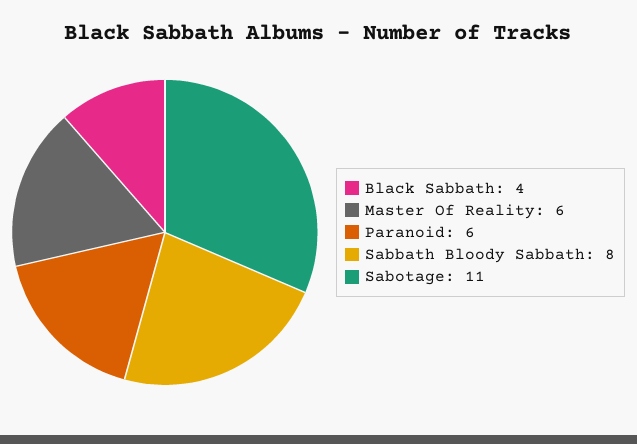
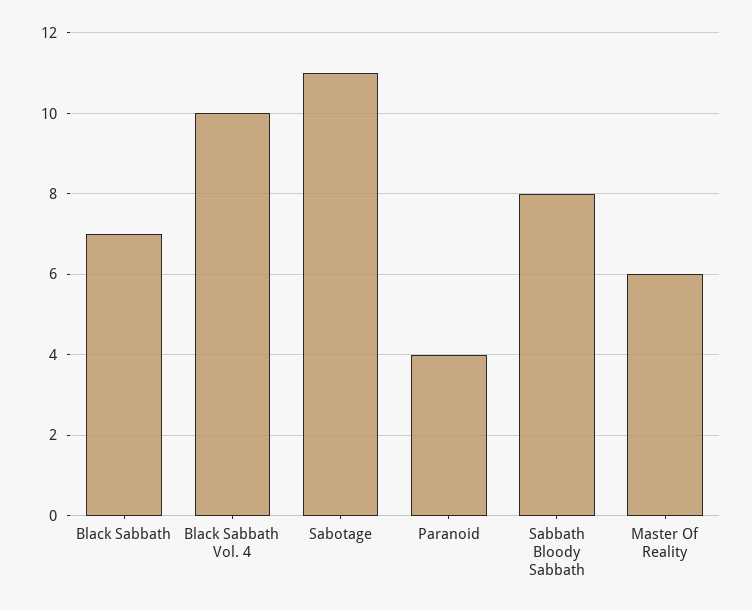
Black Sabbath: 4 -> 7
Paranoid: 6 -> 4
Black Sabbath Vol. 4: none -> 10

